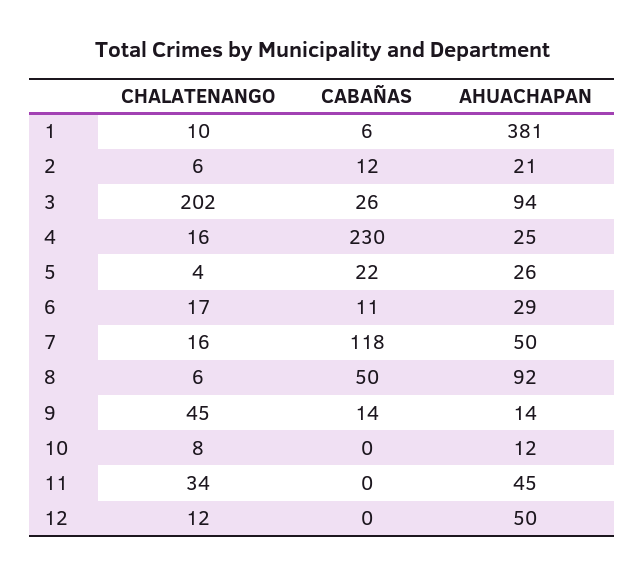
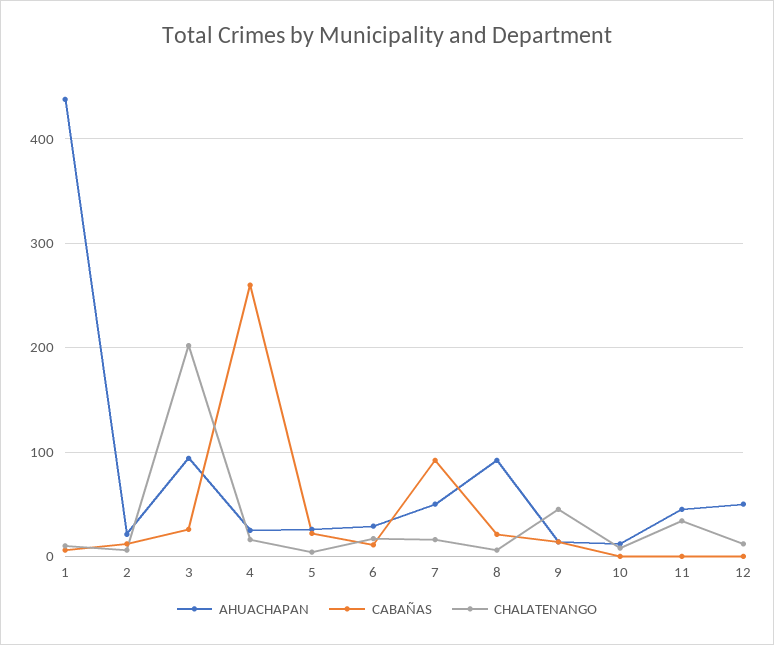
AHUACHAPAN, 1: 381 -> 440
CABAÑAS, 4: 230 -> 260
CABAÑAS, 7: 118 -> 90
CABAÑAS, 8: 50 -> 20

